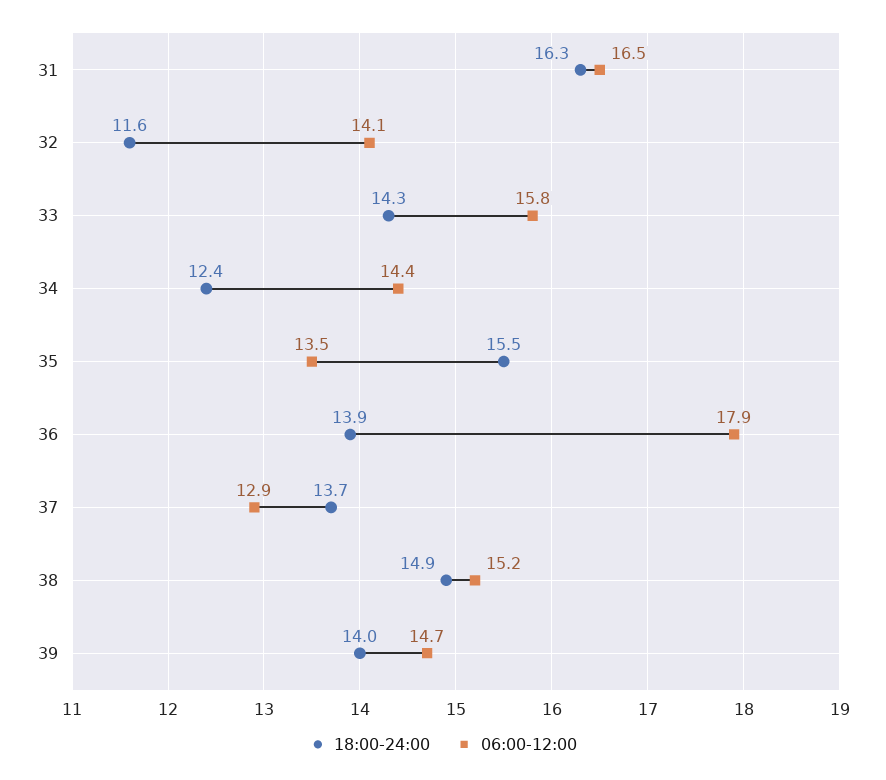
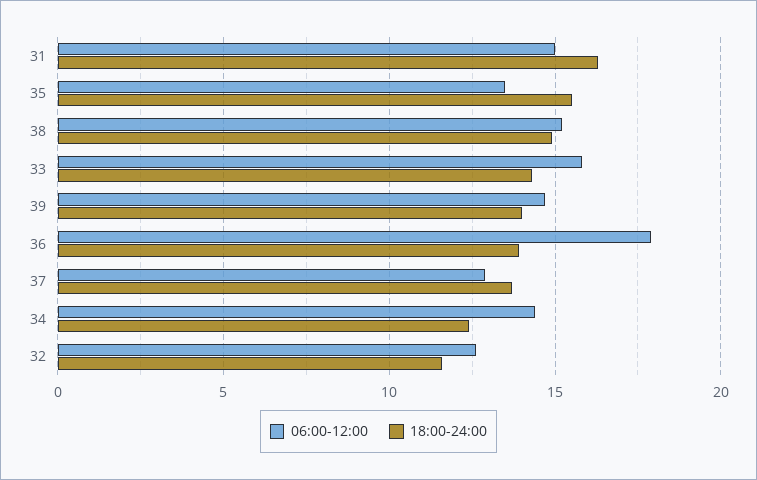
06:00-12:00, 31: 16.5 -> 15
06:00-12:00, 32: 14.1 -> 12.5

